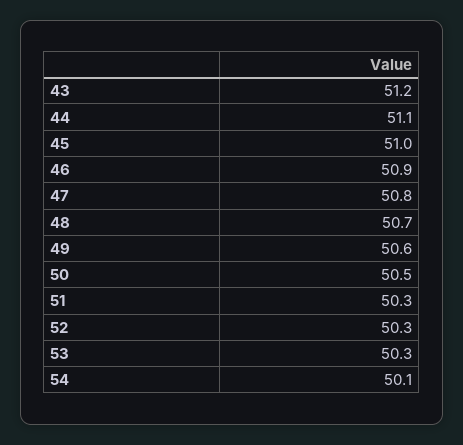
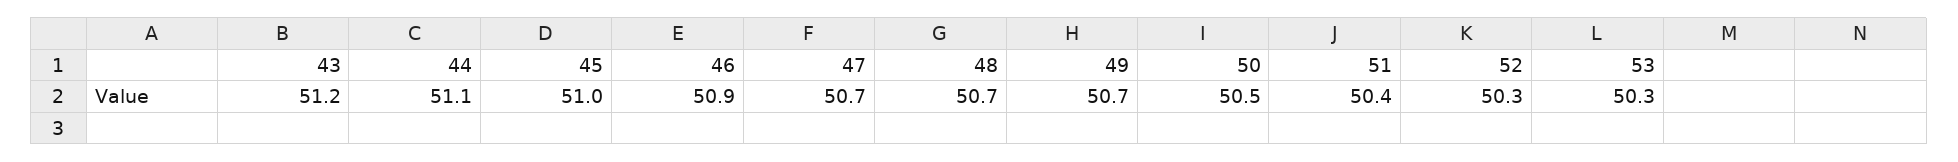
47: 50.8 -> 50.7
49: 50.6 -> 50.7
51: 50.3 -> 50.4
54: 50.1 -> none

